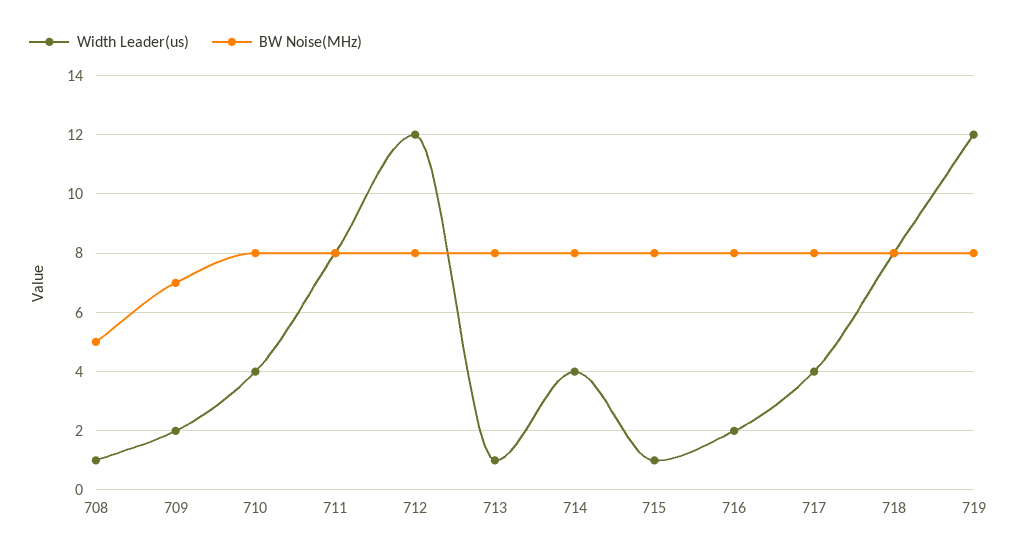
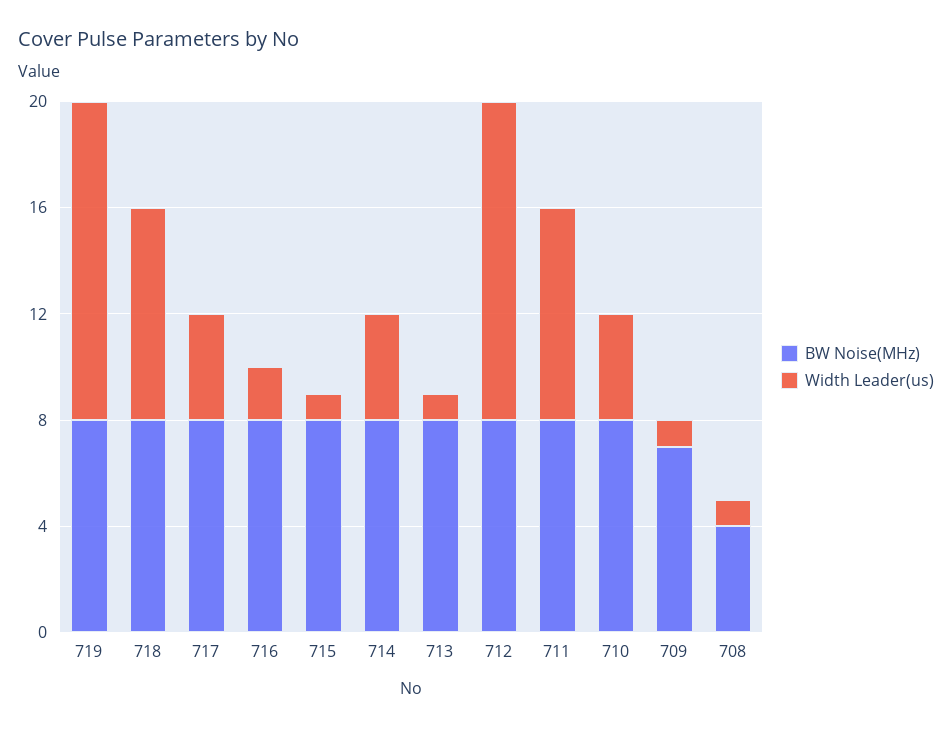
BW Noise(MHz), 708: 5 -> 4
Width Leader(us), 709: 2 -> 1

